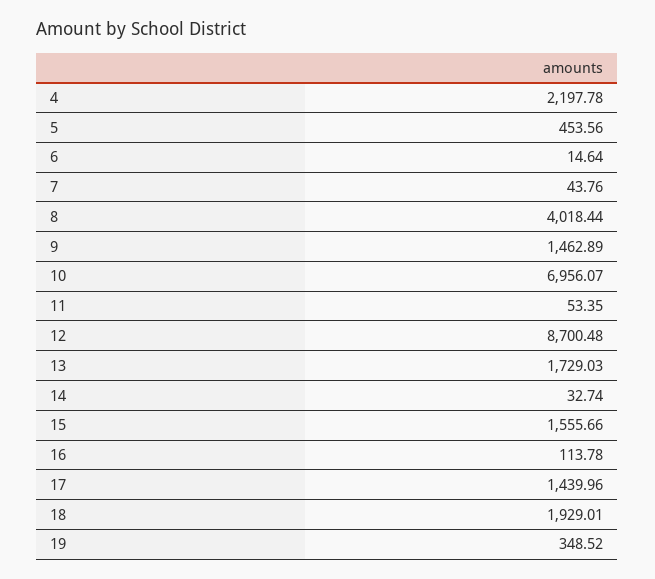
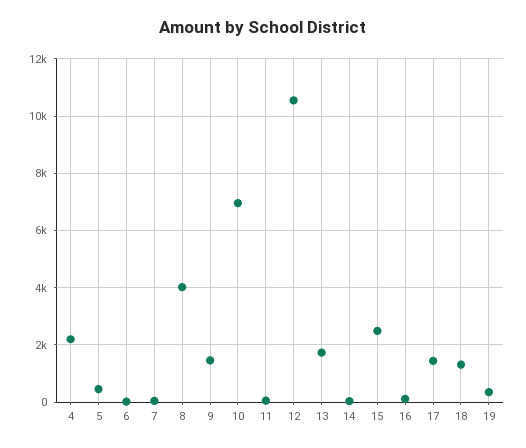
12: 8700.48 -> 10500
15: 1555.66 -> 2500
18: 1929.01 -> 1250

